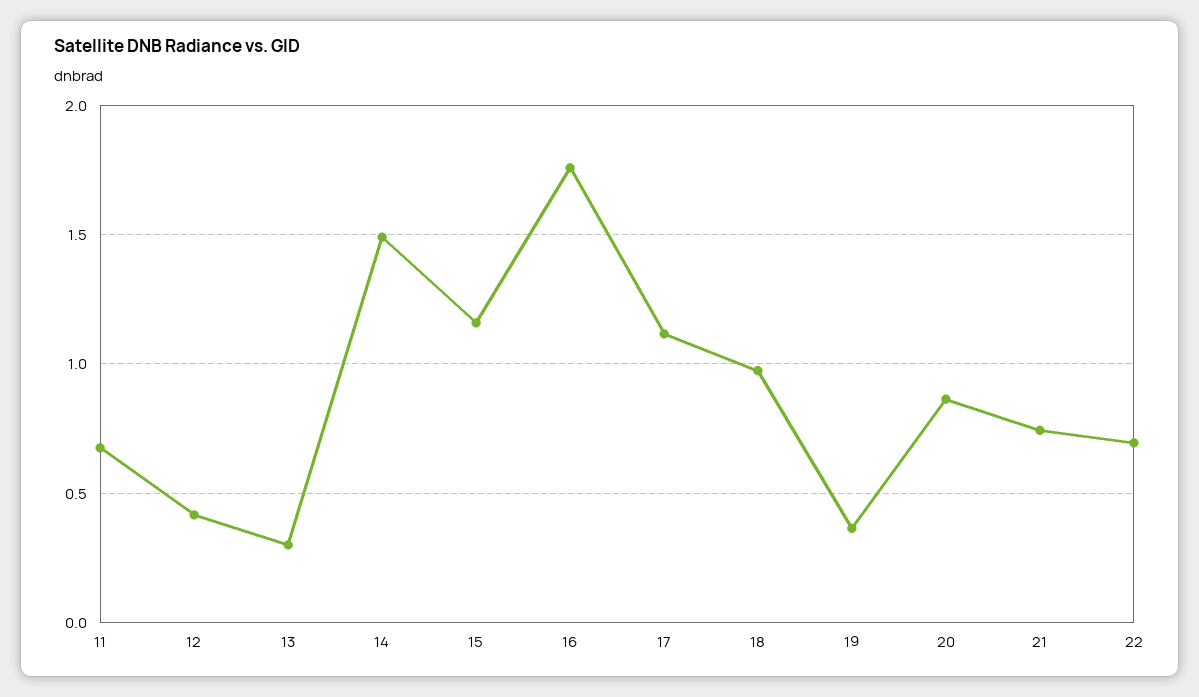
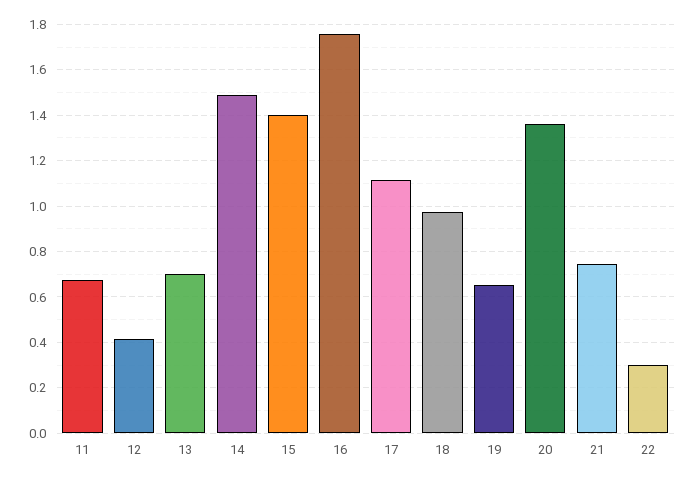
13: 0.3 -> 0.7
15: 1.15 -> 1.4
19: 0.35 -> 0.65
20: 0.85 -> 1.35
22: 0.7 -> 0.3

